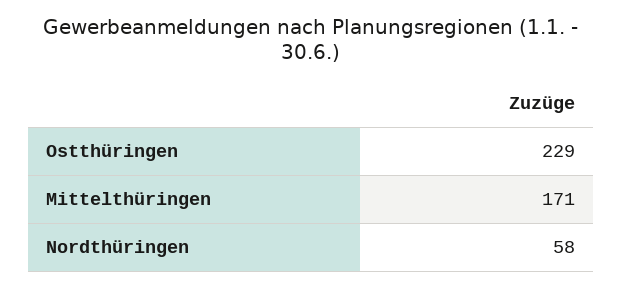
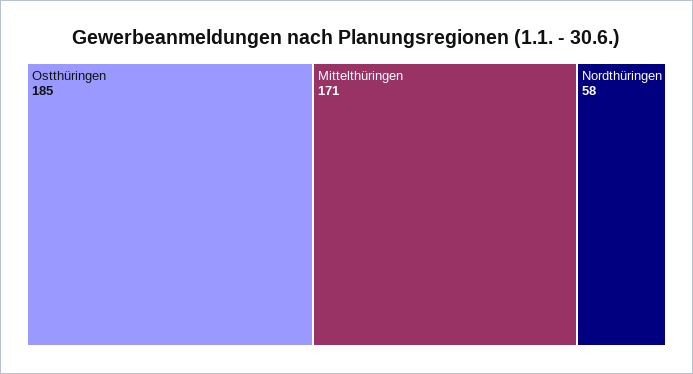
Ostthüringen: 229 -> 185

